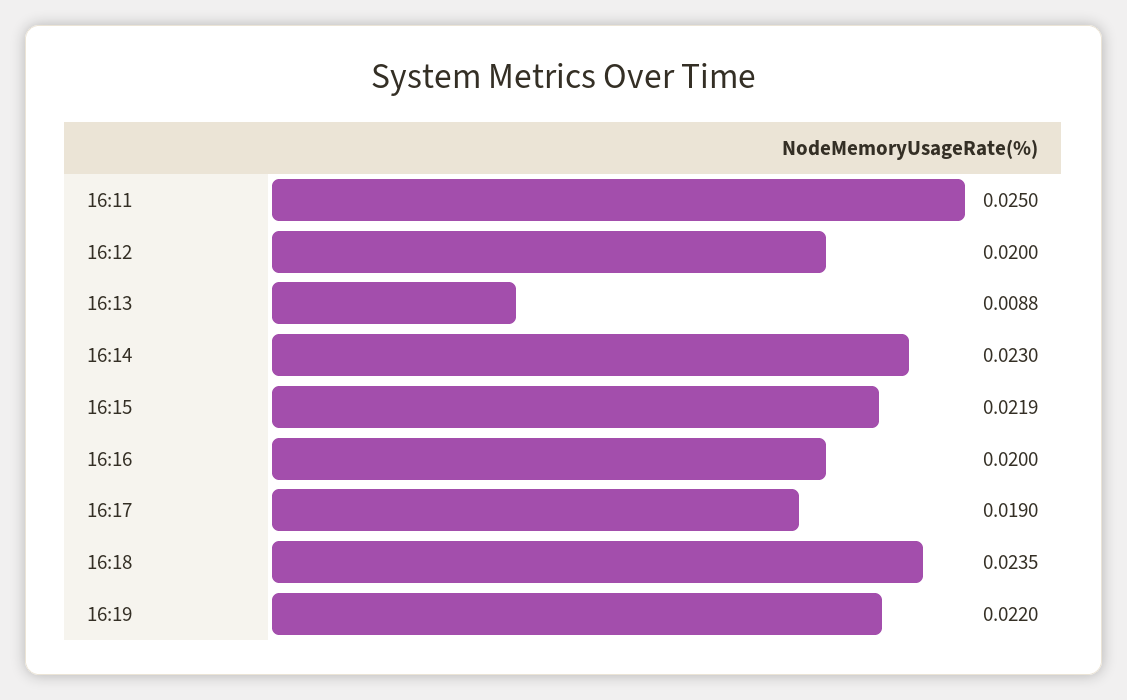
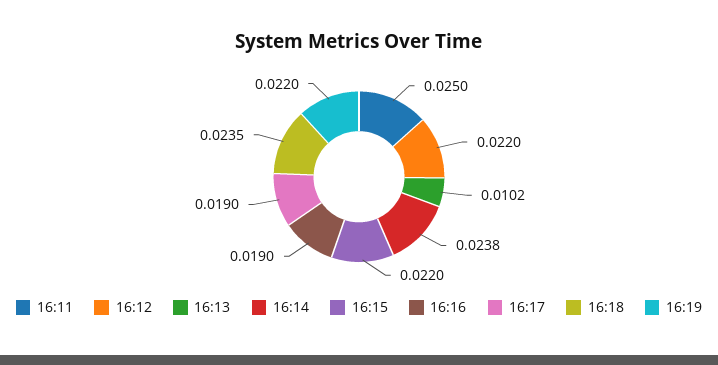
16:12: 0.02 -> 0.022
16:13: 0.0088 -> 0.0102
16:14: 0.023 -> 0.0238
16:15: 0.0219 -> 0.022
16:16: 0.02 -> 0.019

